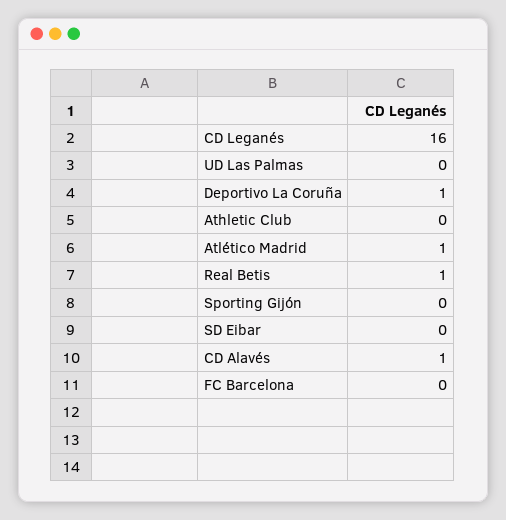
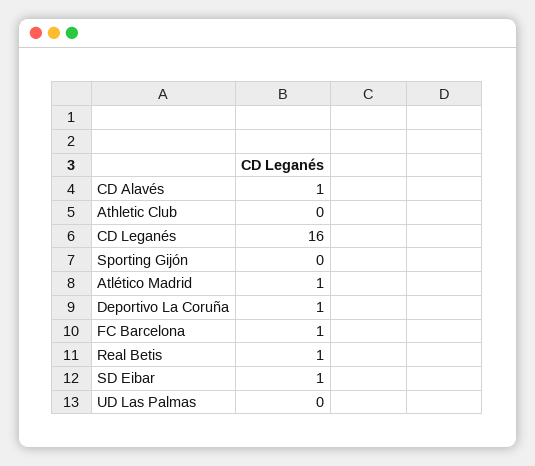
SD Eibar: 0 -> 1
FC Barcelona: 0 -> 1

